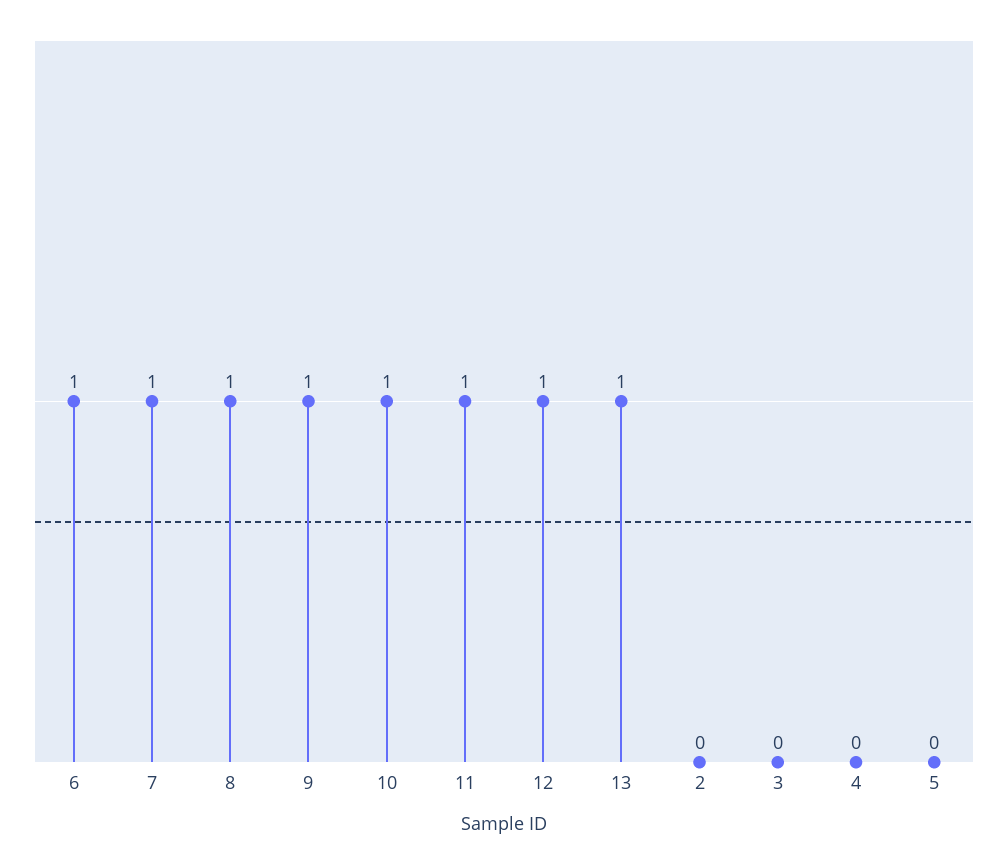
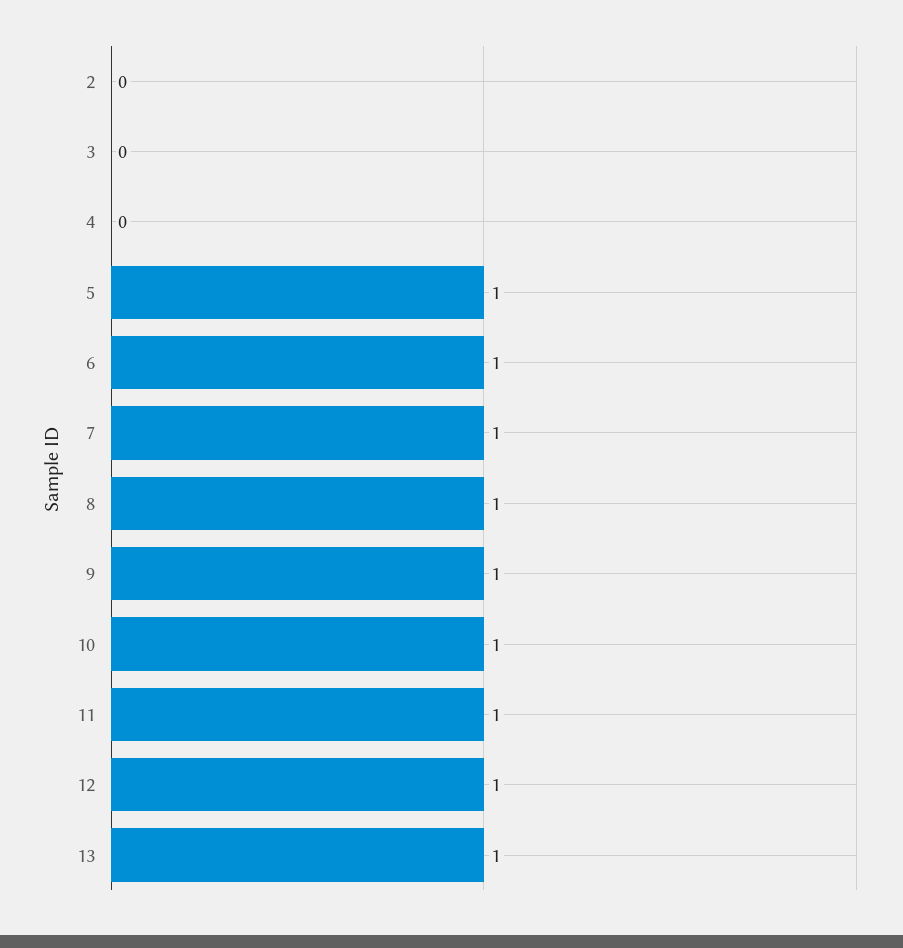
5: 0 -> 1

